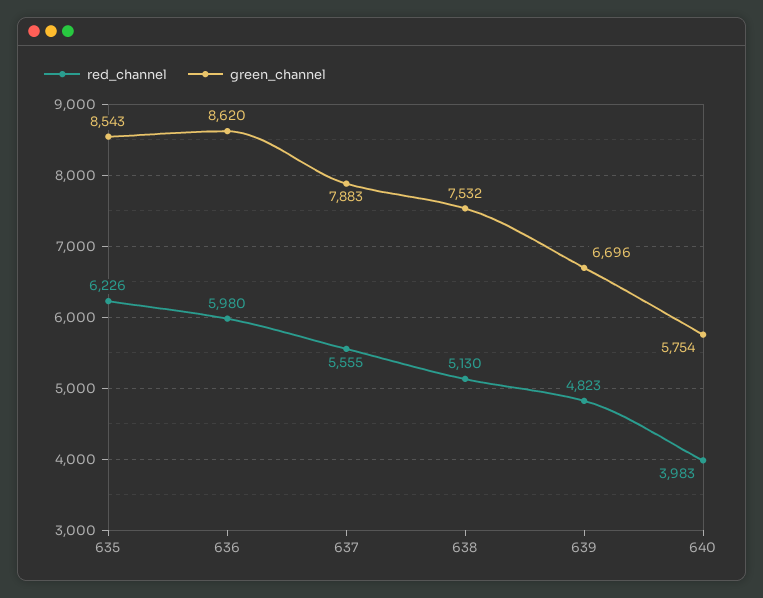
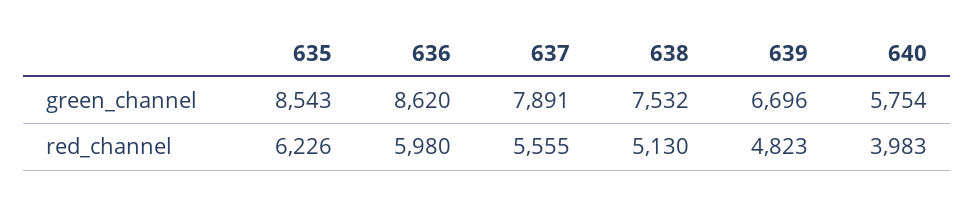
green_channel, 637: 7883 -> 7891

